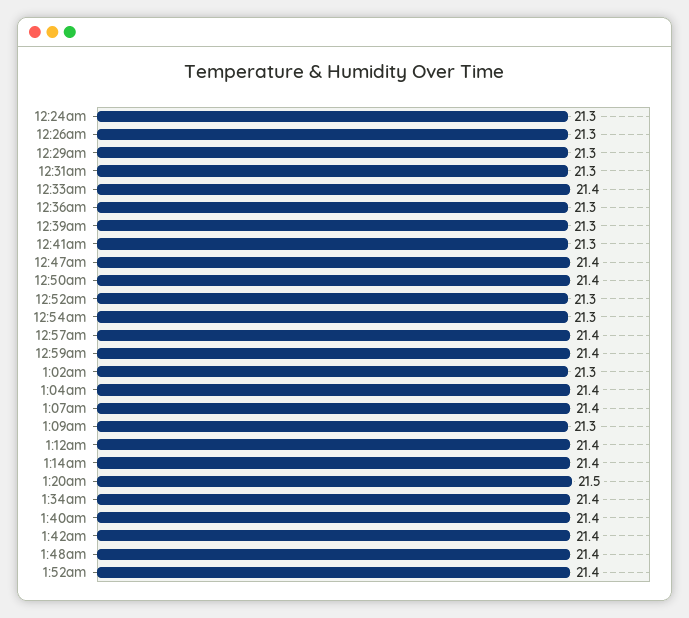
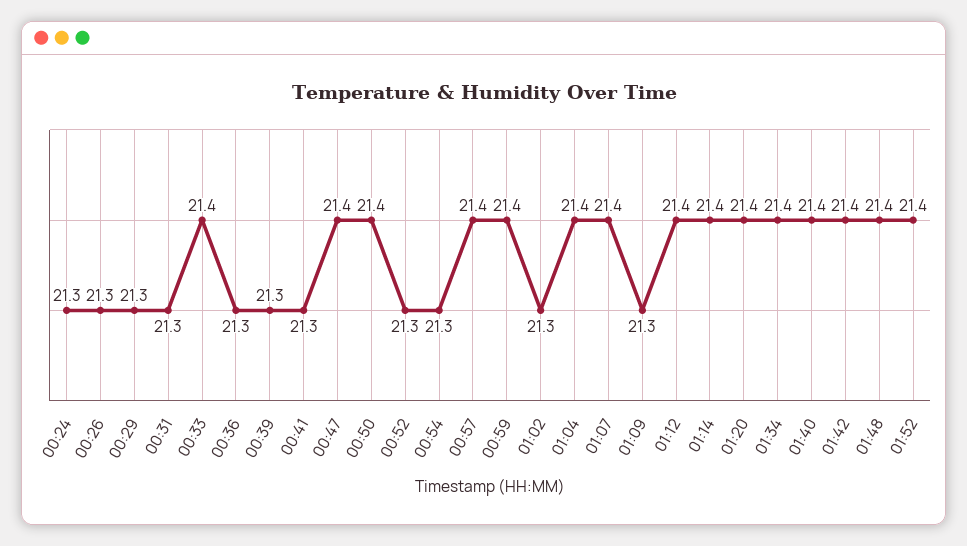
1:20am: 21.5 -> 21.4

